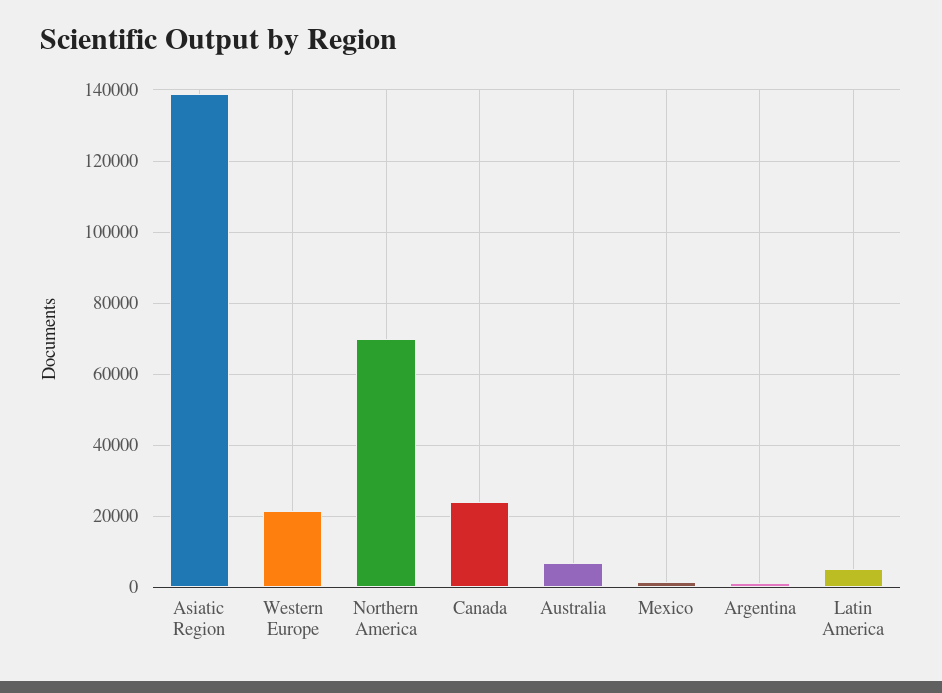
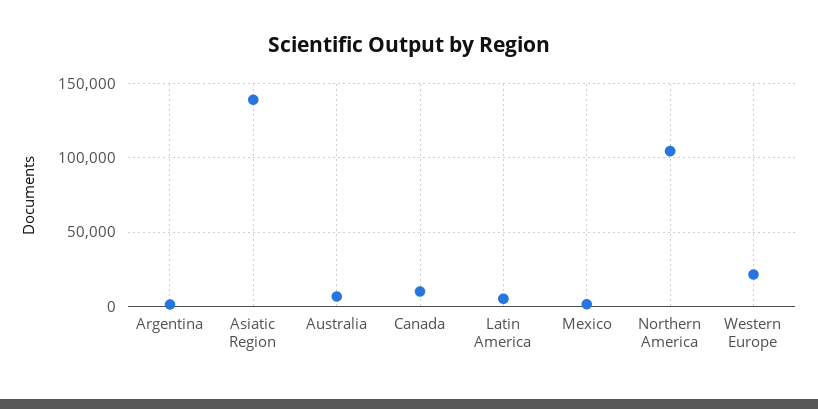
Northern America: 70000 -> 105000
Canada: 24000 -> 10000

